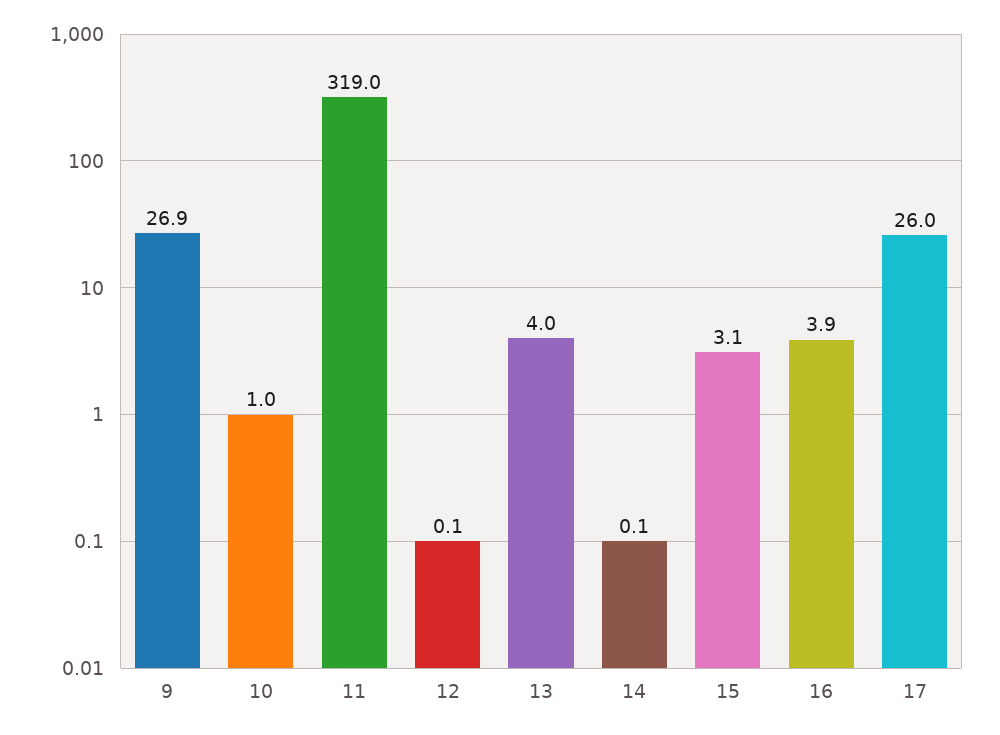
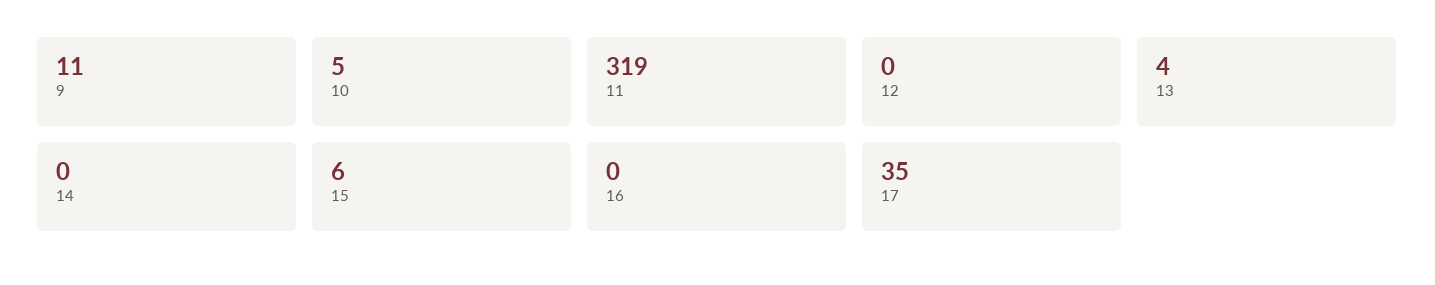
9: 26.9 -> 11
10: 1 -> 5
15: 3.1 -> 6
16: 3.9 -> 0
17: 26 -> 35

